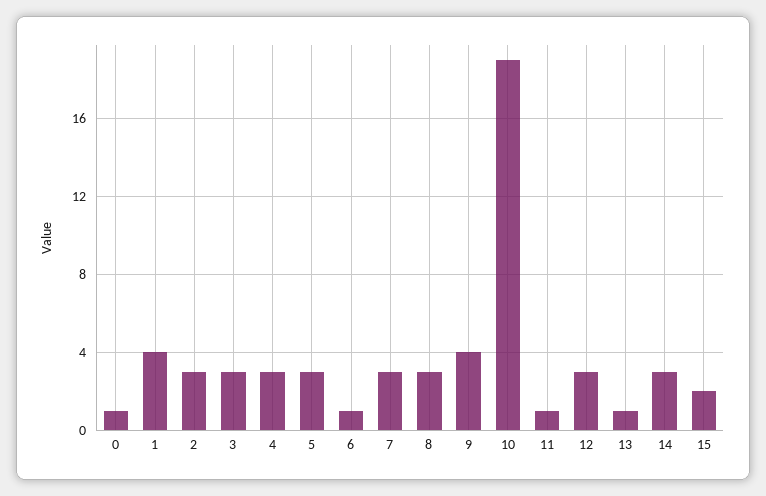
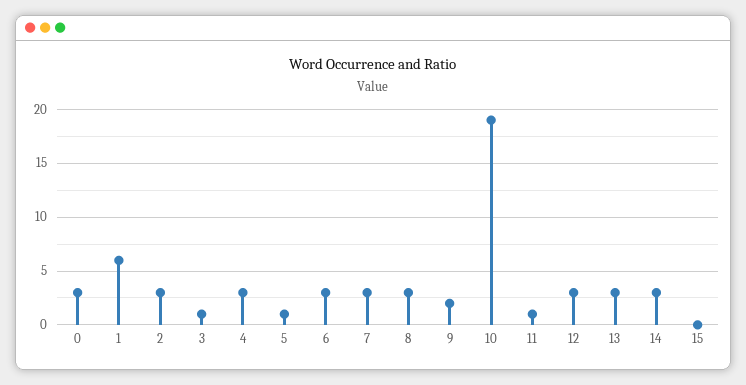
0: 1 -> 3
1: 4 -> 6
3: 3 -> 1
5: 3 -> 1
6: 1 -> 3
9: 4 -> 2
13: 1 -> 3
15: 2 -> 0

